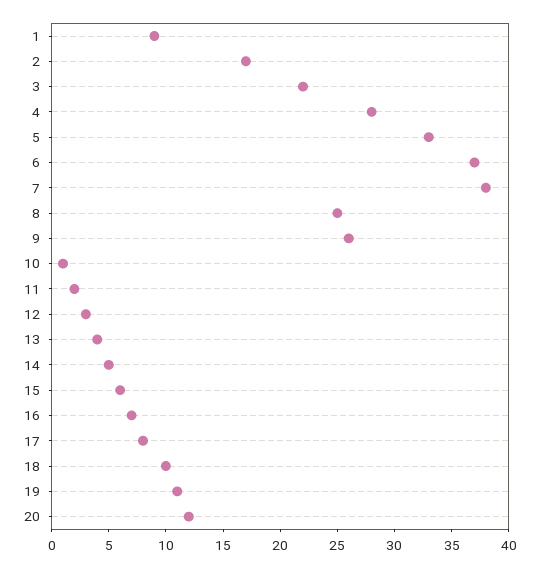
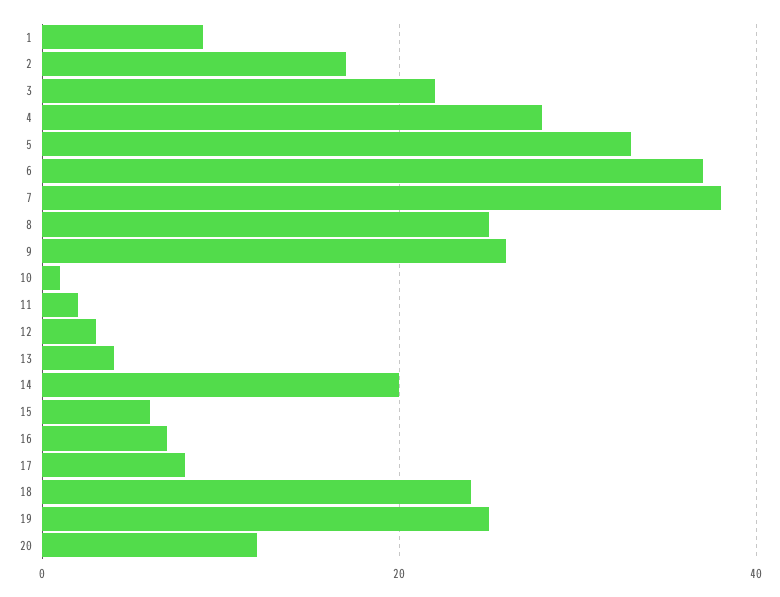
14: 5 -> 20
18: 10 -> 25
19: 11 -> 25

